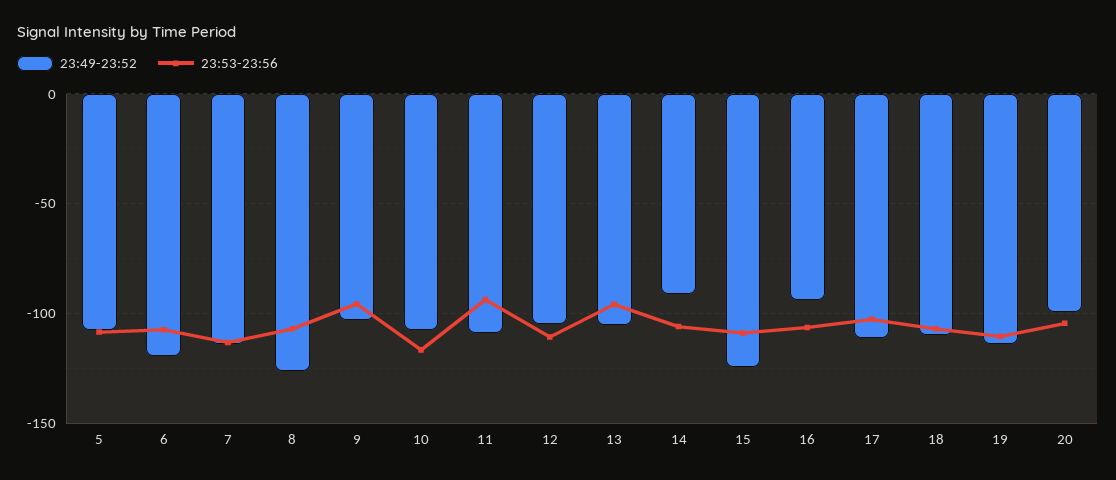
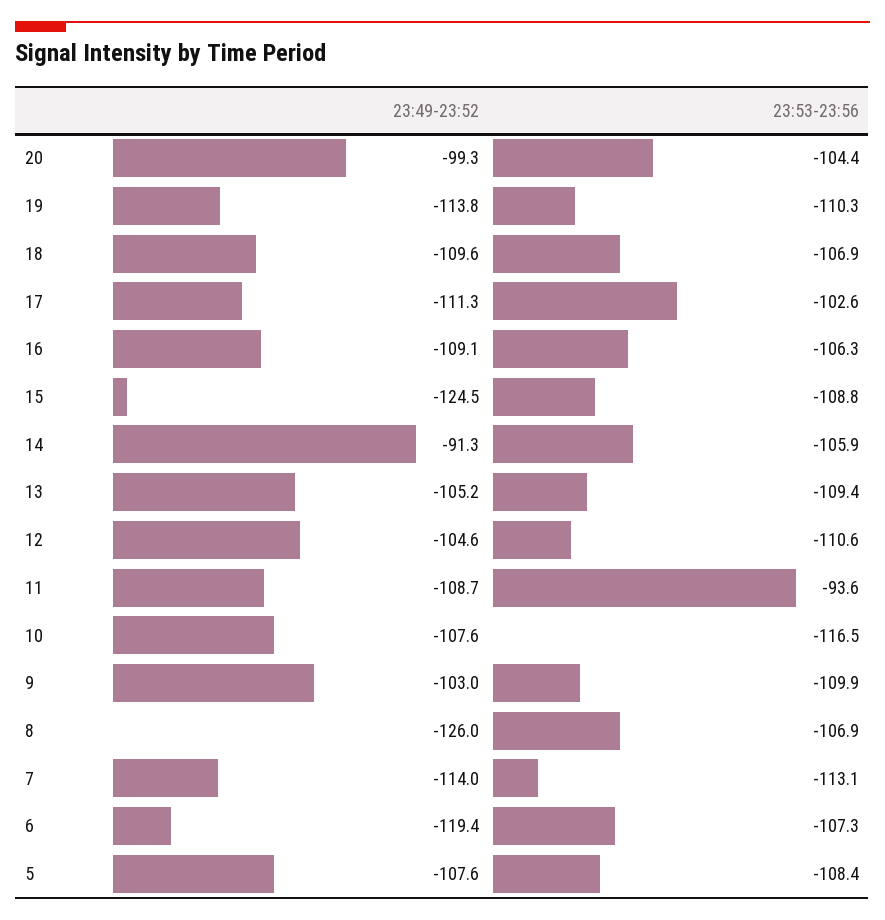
23:53-23:56, 9: -95 -> -109.9
23:53-23:56, 13: -95 -> -109.4
23:49-23:52, 16: -95 -> -109.1

